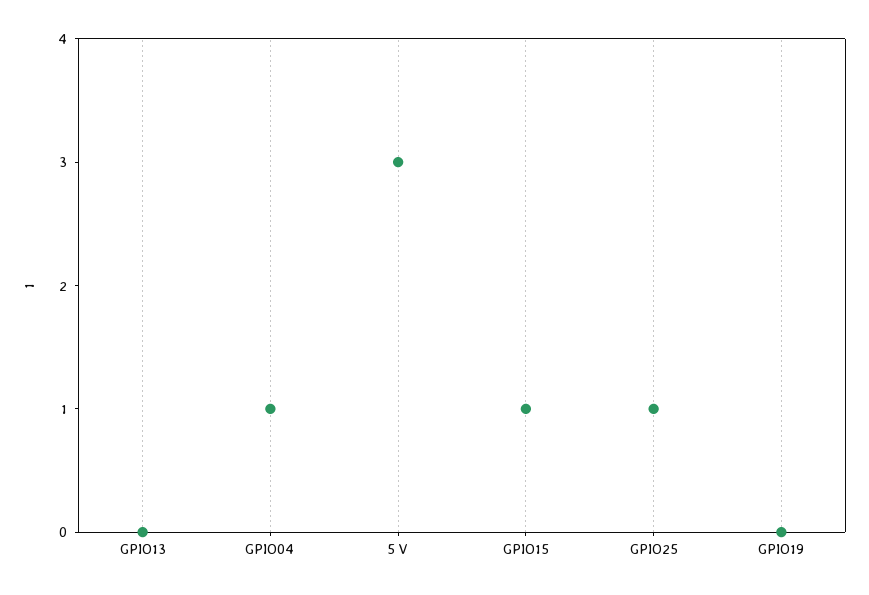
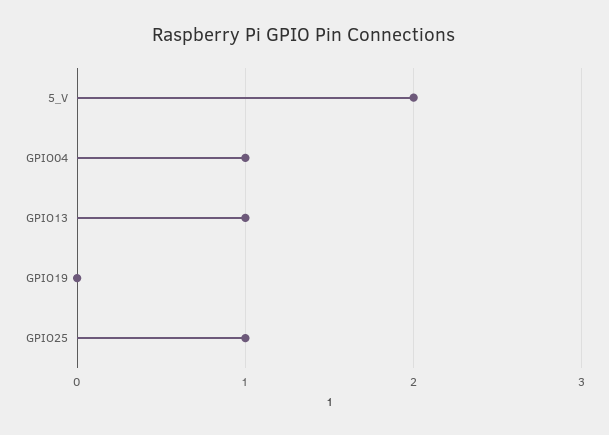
GPIO13: 0 -> 1
5 V: 3 -> 2
GPIO15: 1 -> none

